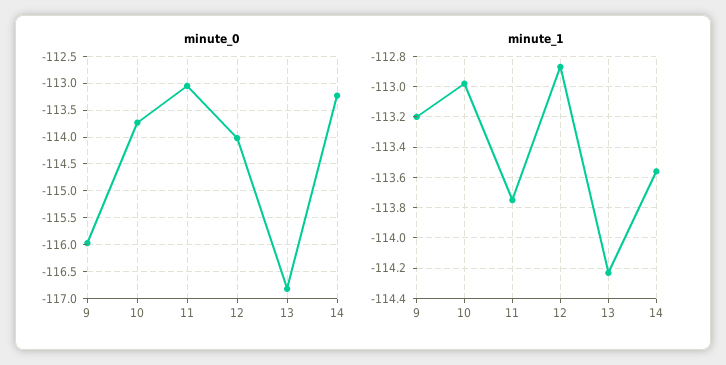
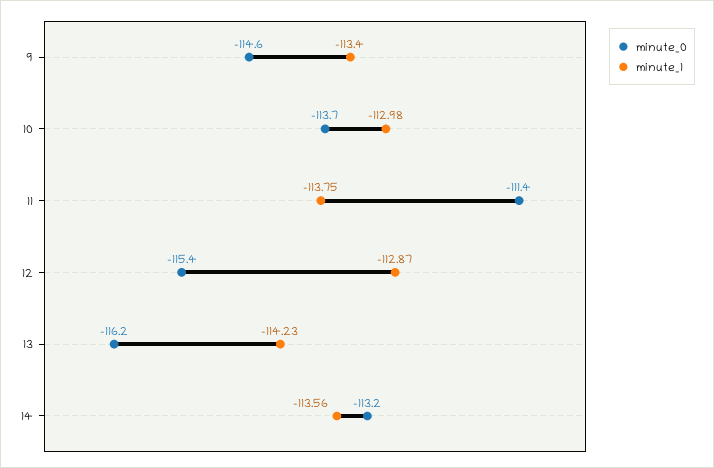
minute_0, 9: -116 -> -114.6
minute_0, 11: -113 -> -111.4
minute_0, 12: -114 -> -115.4
minute_0, 13: -116.75 -> -116.2
minute_1, 9: -113.2 -> -113.4

